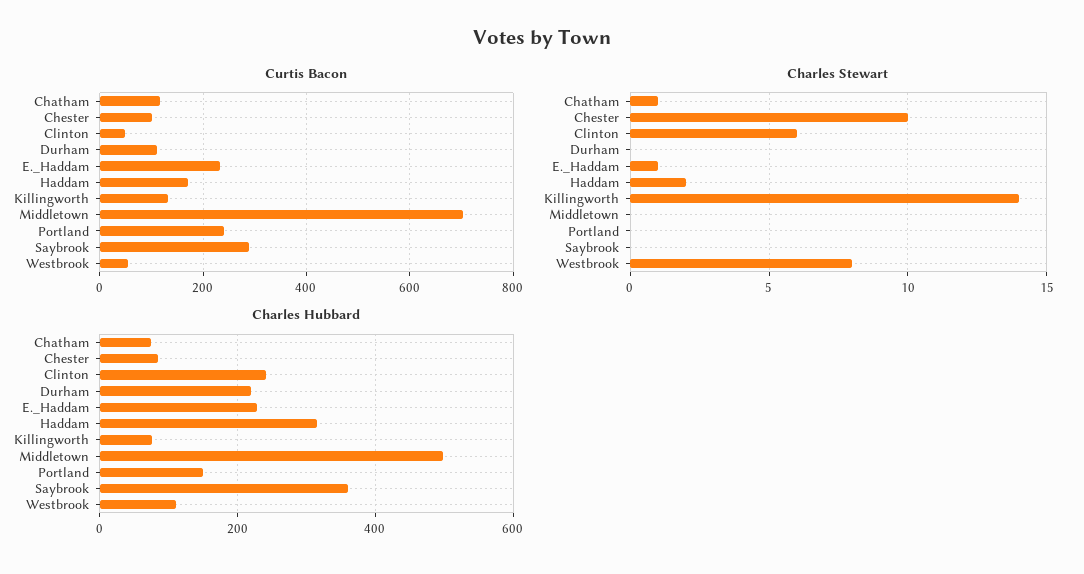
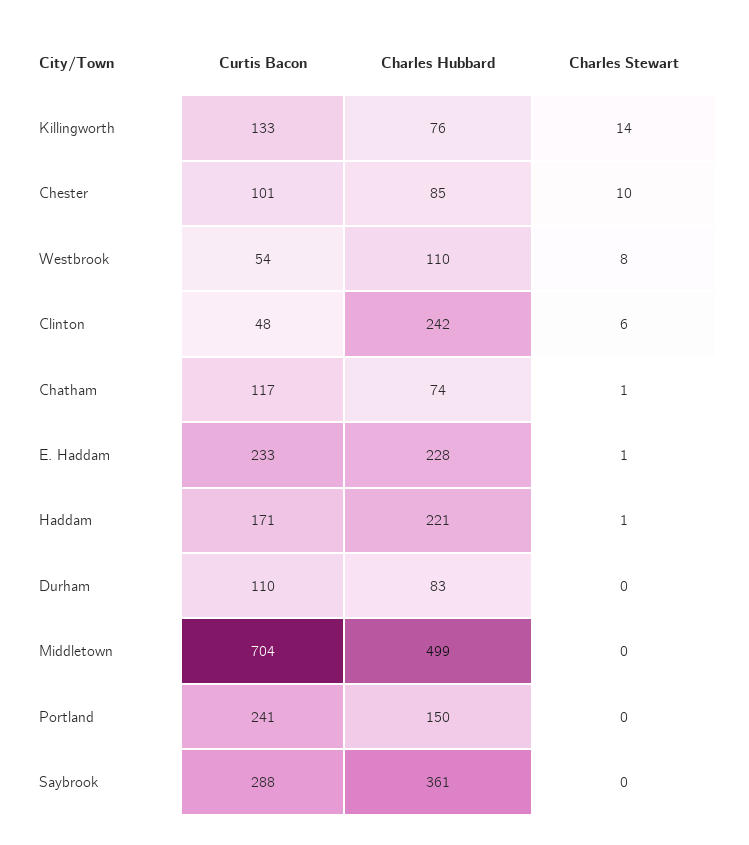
Charles Stewart, Haddam: 2 -> 1
Charles Hubbard, Durham: 220 -> 83
Charles Hubbard, Haddam: 320 -> 221

